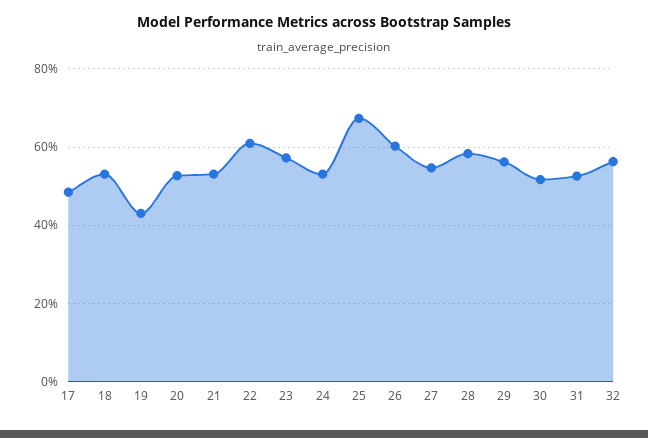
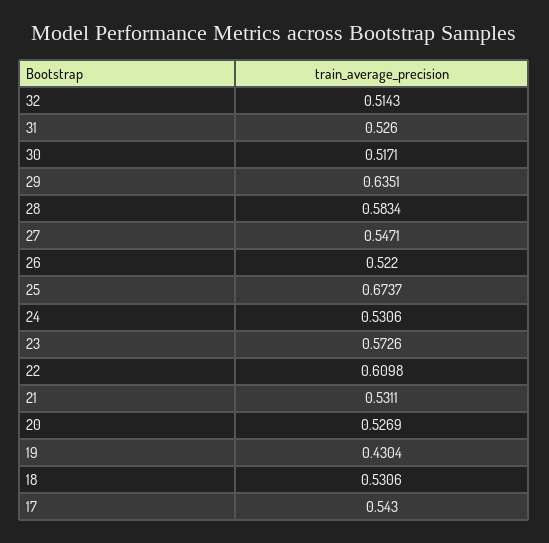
17: 0.48 -> 0.543
26: 0.6 -> 0.522
29: 0.56 -> 0.6351
32: 0.56 -> 0.5143

